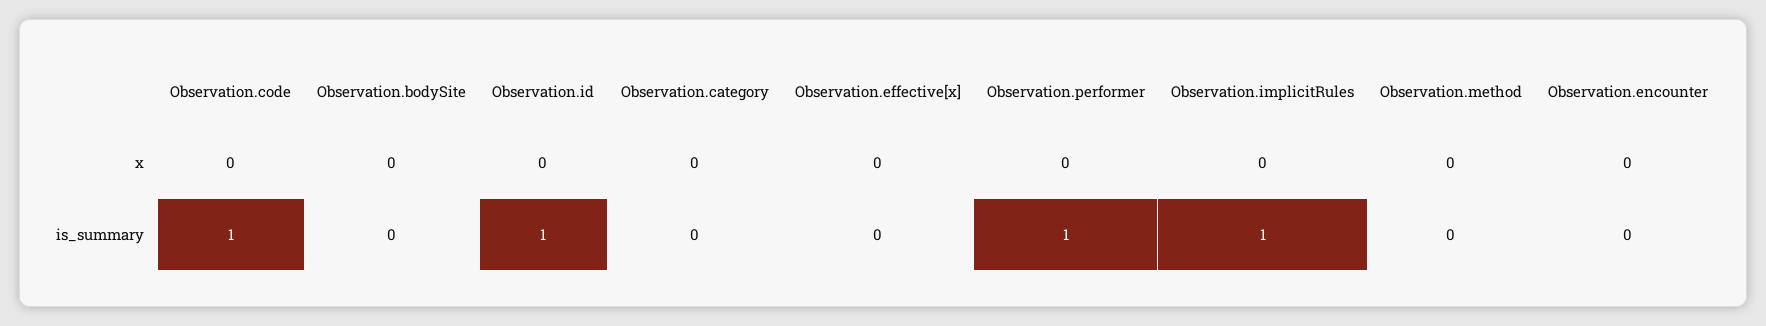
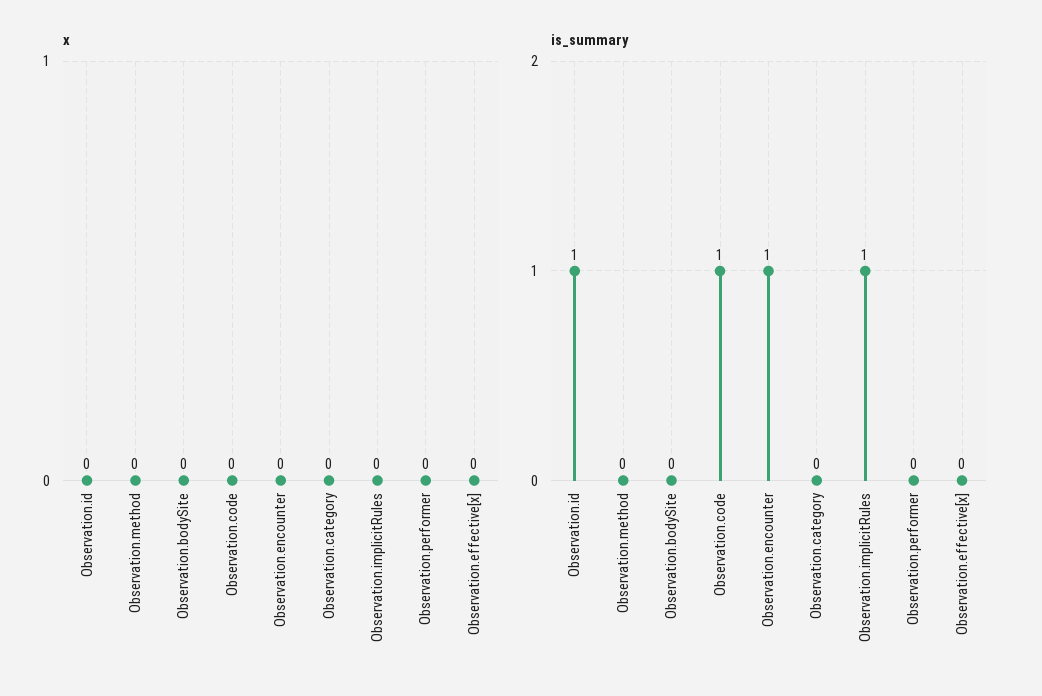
is_summary, Observation.performer: 1 -> 0
is_summary, Observation.encounter: 0 -> 1

